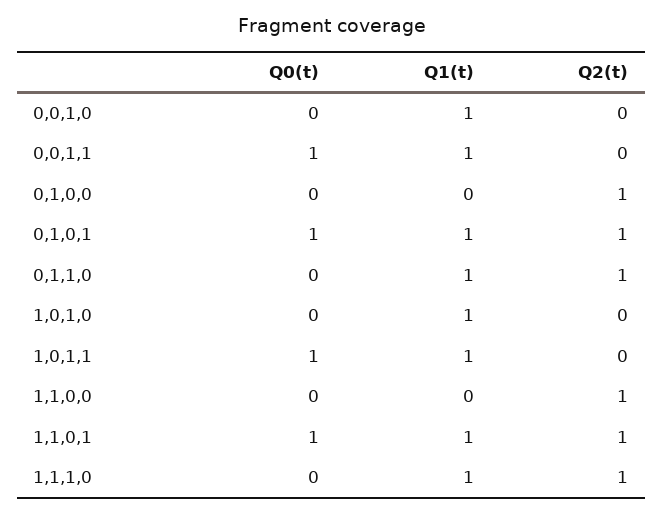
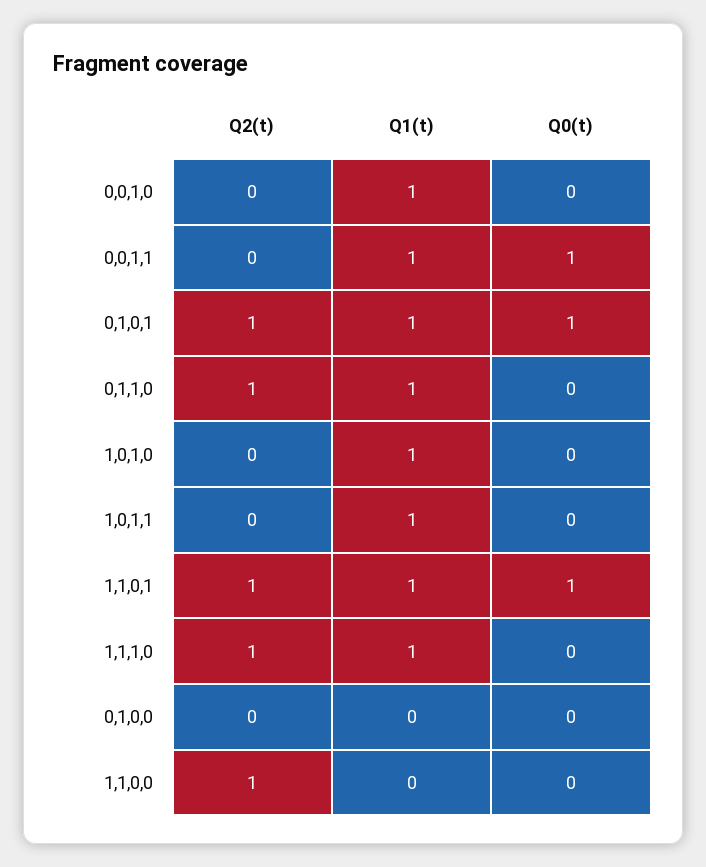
Q2(t), 0,1,0,0: 1 -> 0
Q0(t), 1,0,1,1: 1 -> 0

